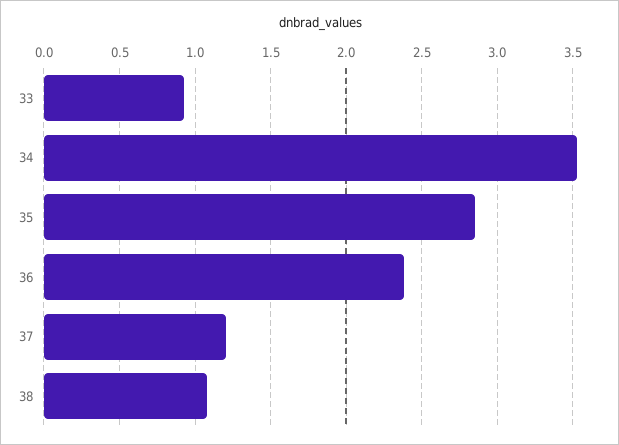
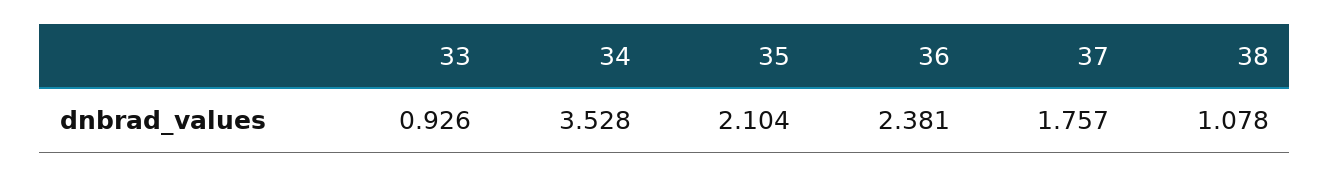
35: 2.85 -> 2.104
37: 1.2 -> 1.757

